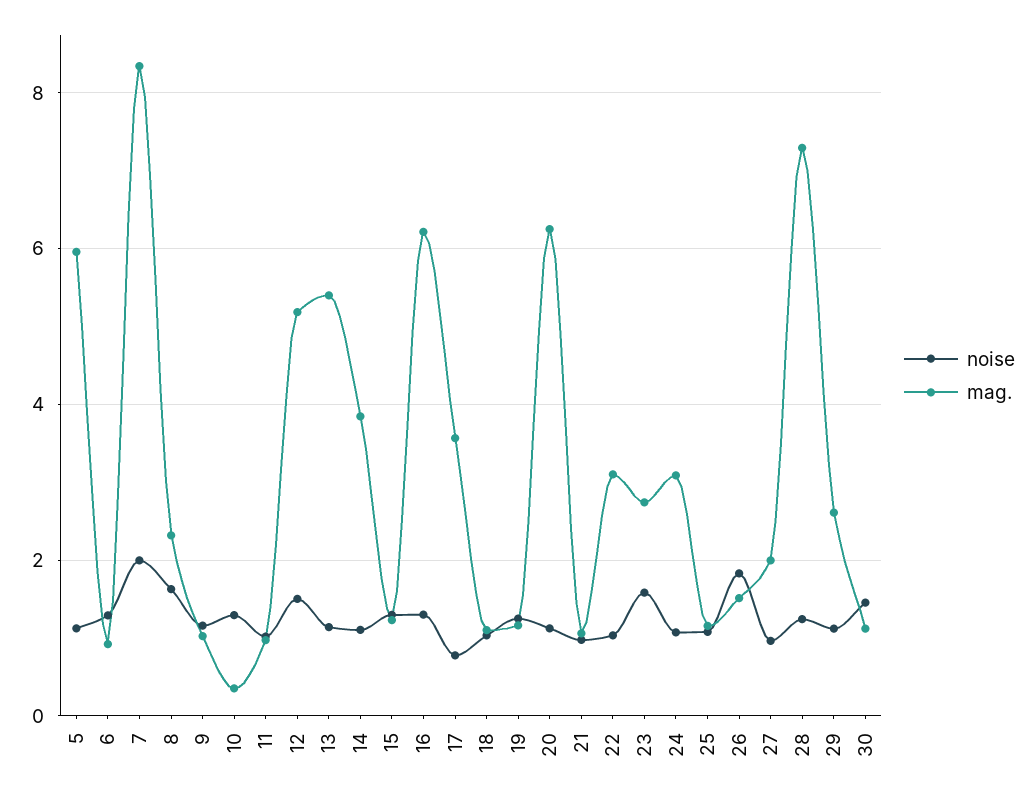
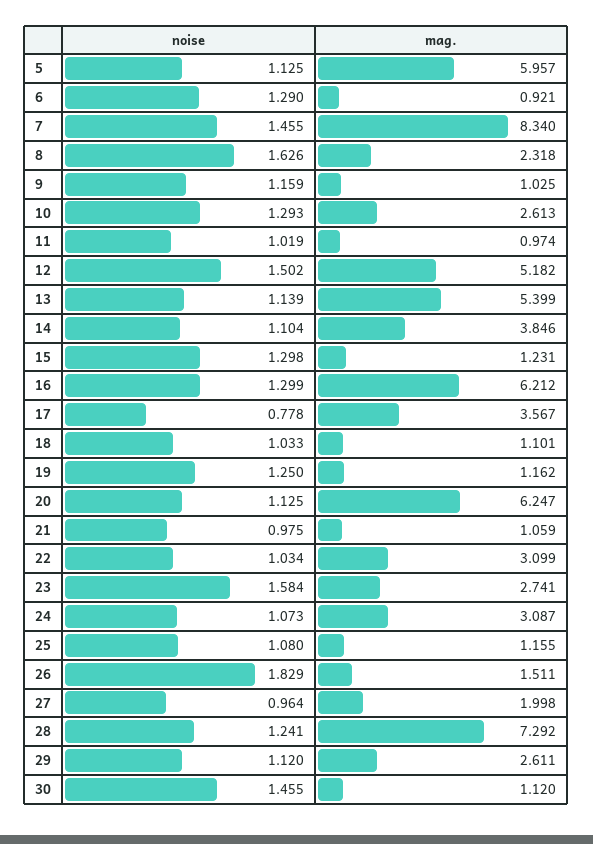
noise, 7: 2 -> 1.455
mag., 10: 0.4 -> 2.613

